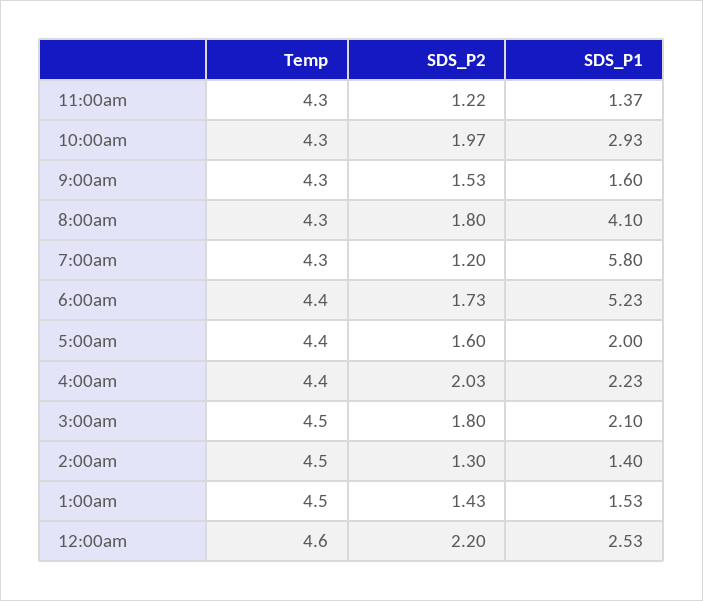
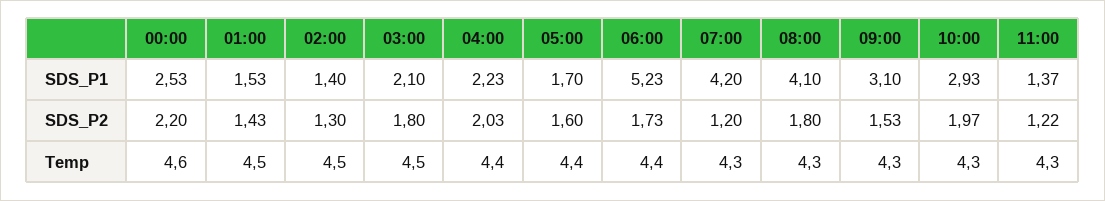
SDS_P1, 9:00am: 1.6 -> 3.1
SDS_P1, 7:00am: 5.8 -> 4.2
SDS_P1, 5:00am: 2 -> 1.7

